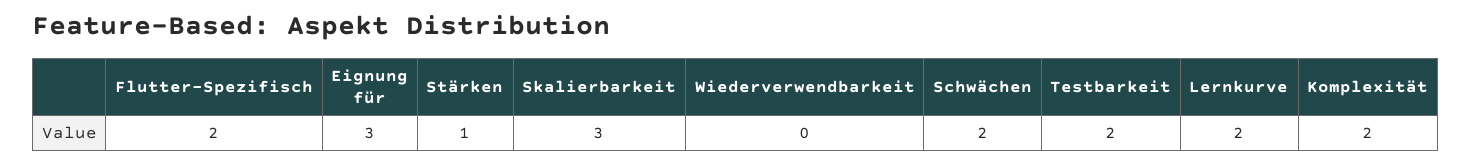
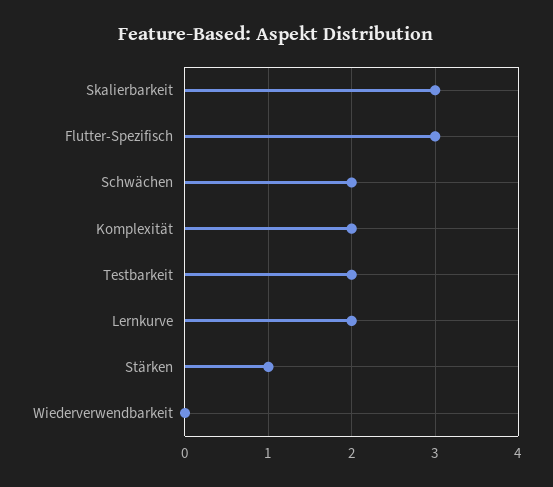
Flutter-Spezifisch: 2 -> 3
Eignung für: 3 -> none

